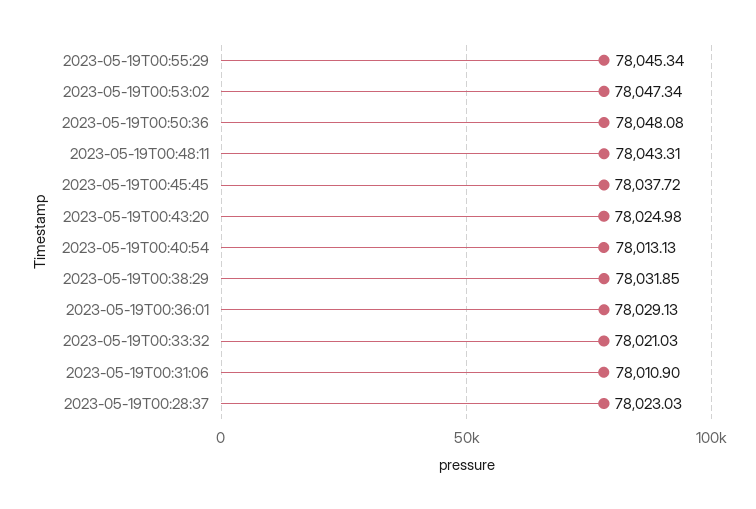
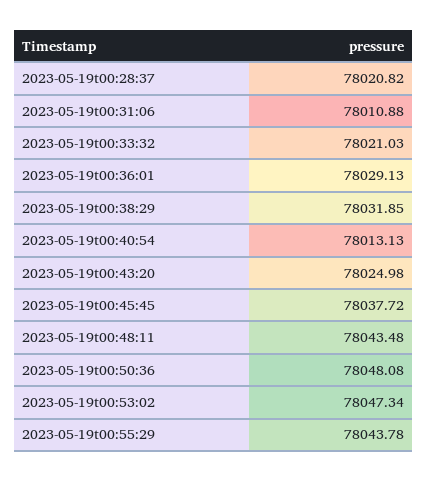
2023-05-19T00:55:29: 78045.34 -> 78043.78
2023-05-19T00:48:11: 78043.31 -> 78043.48
2023-05-19T00:31:06: 78010.9 -> 78010.88
2023-05-19T00:28:37: 78023.03 -> 78020.82

